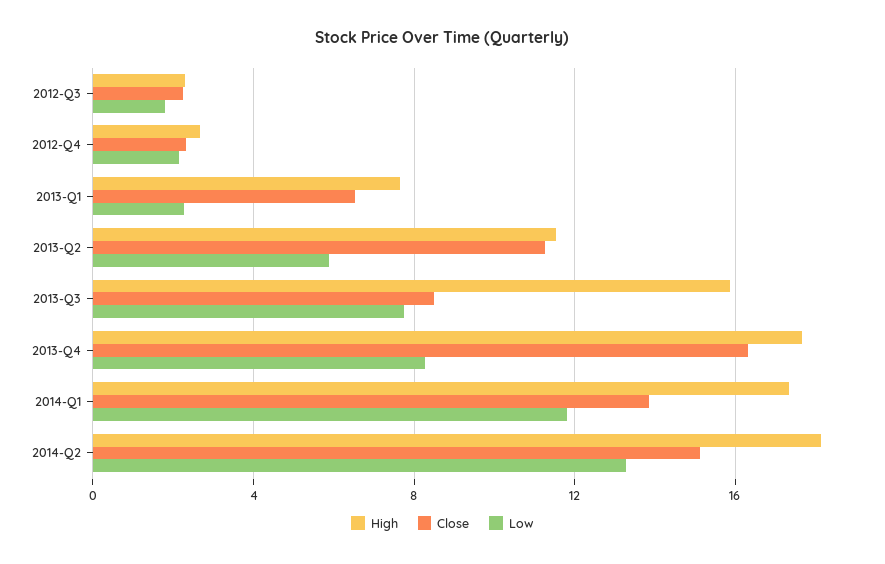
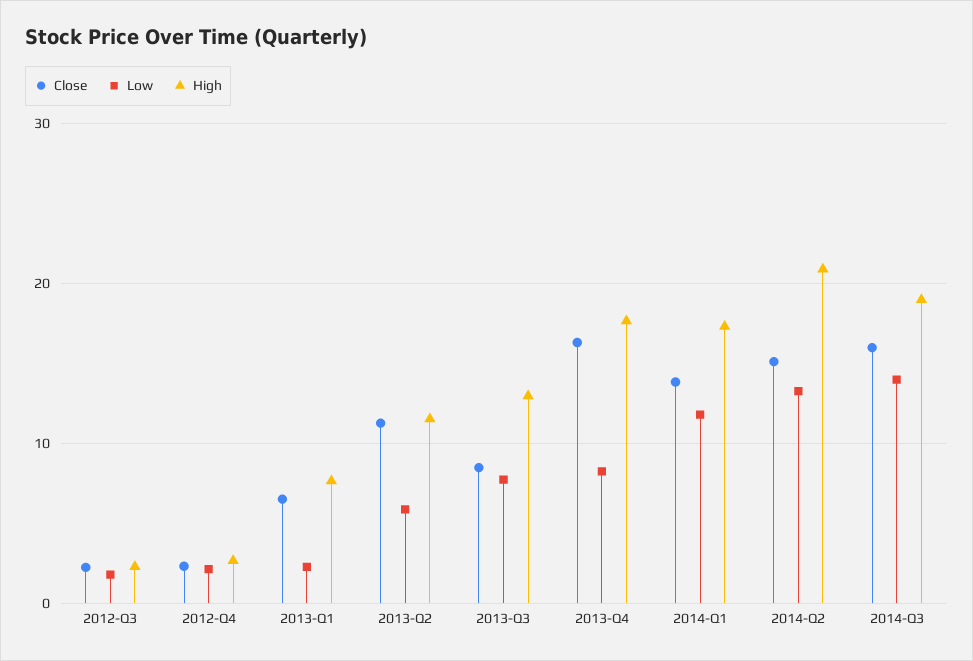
High, 2013-Q3: 16 -> 13
High, 2014-Q2: 18 -> 21
Close, 2014-Q3: none -> 16
Low, 2014-Q3: none -> 14
High, 2014-Q3: none -> 19

